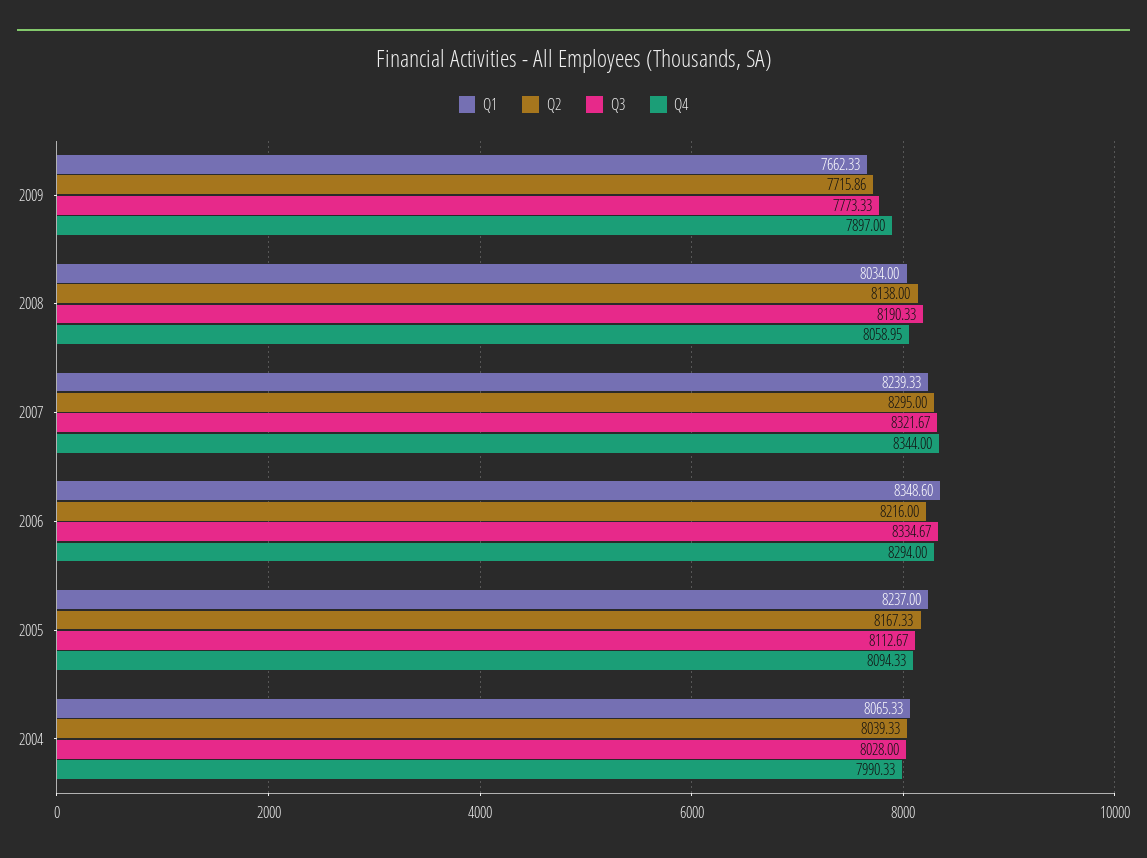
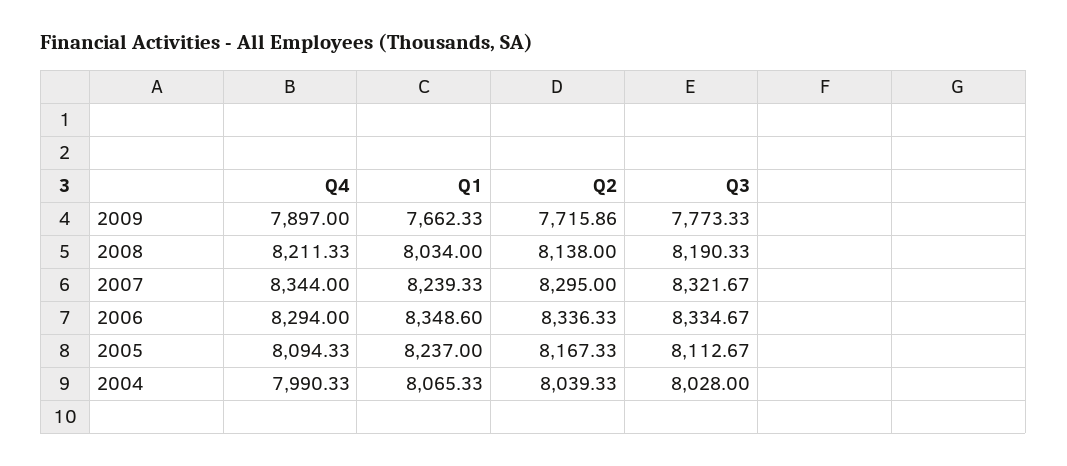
Q4, 2008: 8058.95 -> 8211.33
Q2, 2006: 8216 -> 8336.33

